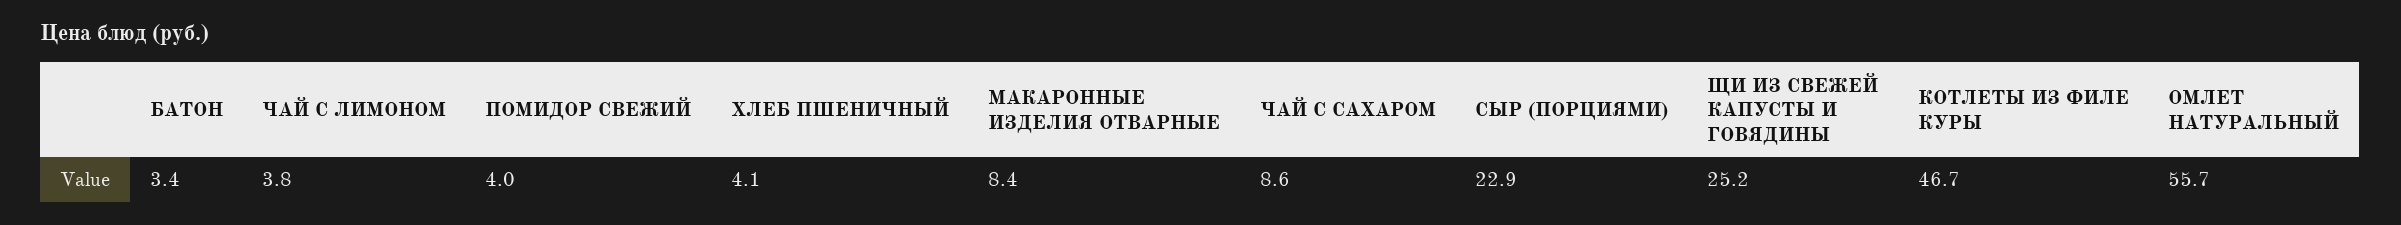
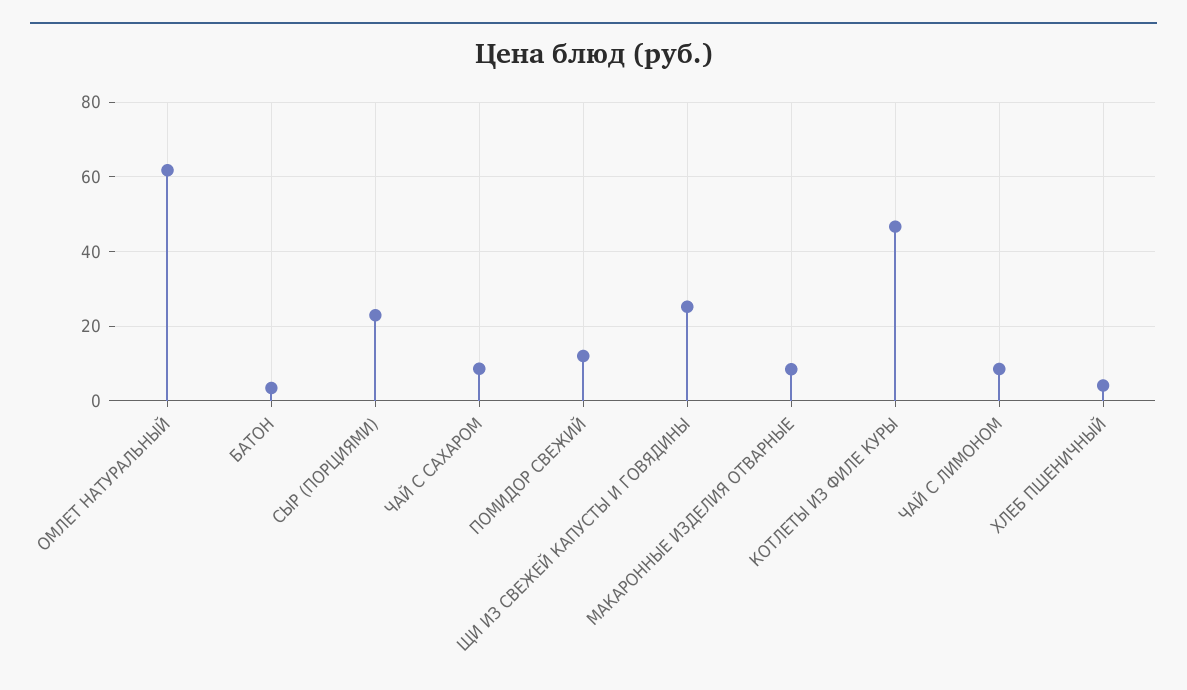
ЧАЙ С ЛИМОНОМ: 3.8 -> 8
ПОМИДОР СВЕЖИЙ: 4 -> 12
ОМЛЕТ НАТУРАЛЬНЫЙ: 55.7 -> 62

